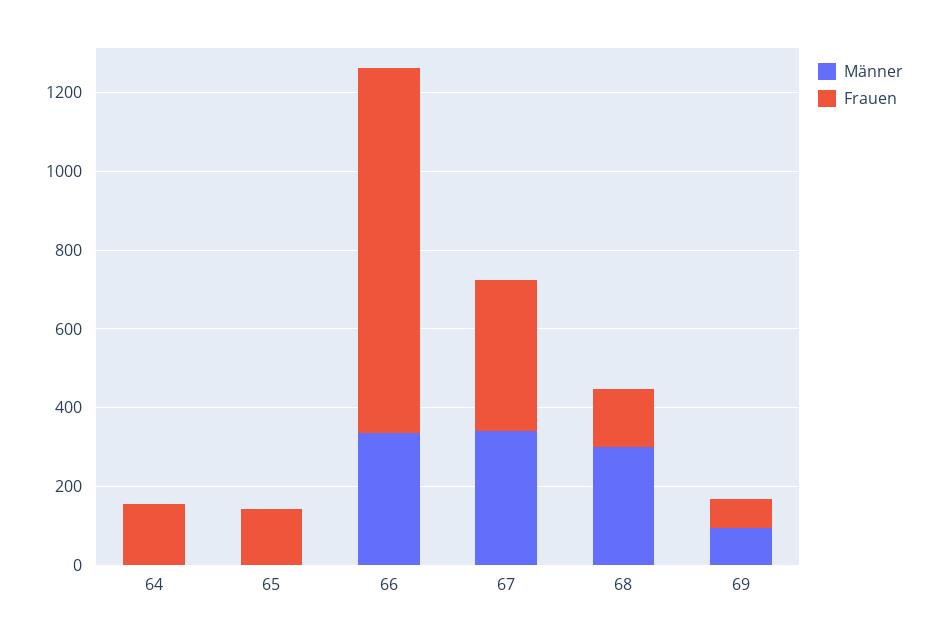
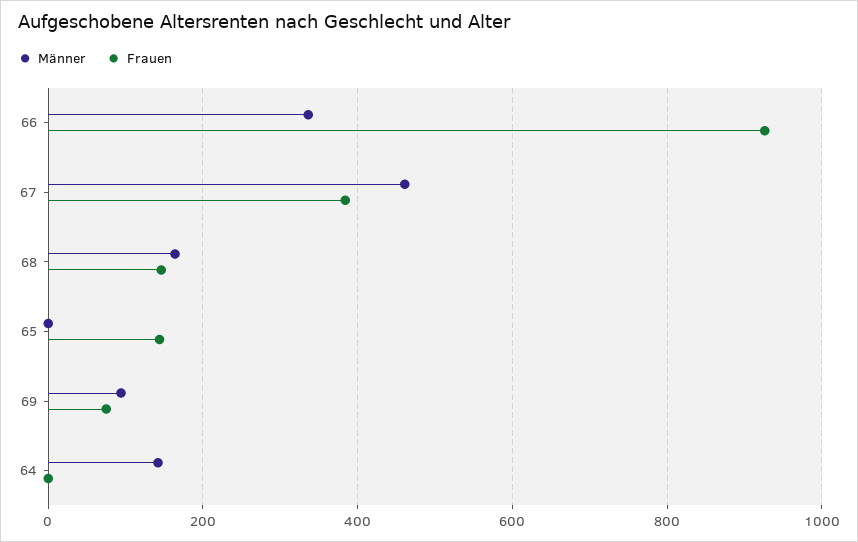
Männer, 64: 0 -> 140
Frauen, 64: 150 -> 0
Männer, 67: 350 -> 460
Männer, 68: 300 -> 160

